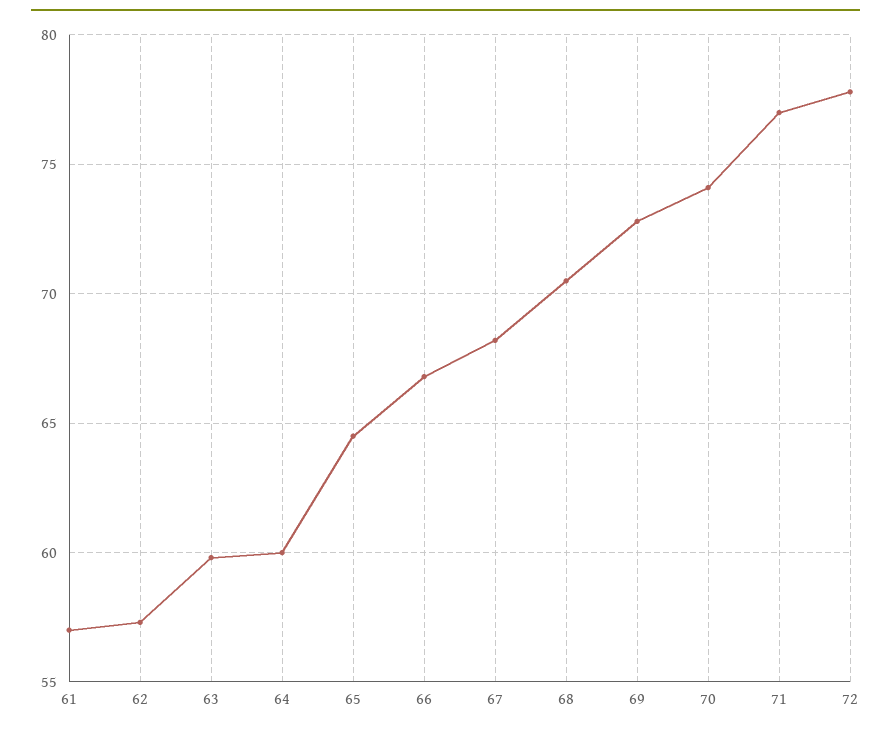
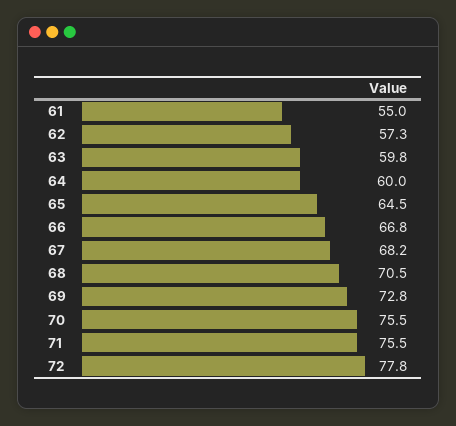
61: 57 -> 55
70: 74 -> 75.5
71: 77 -> 75.5

